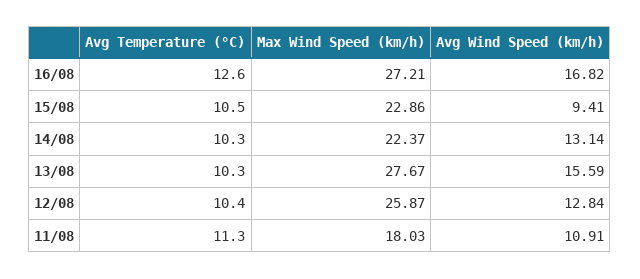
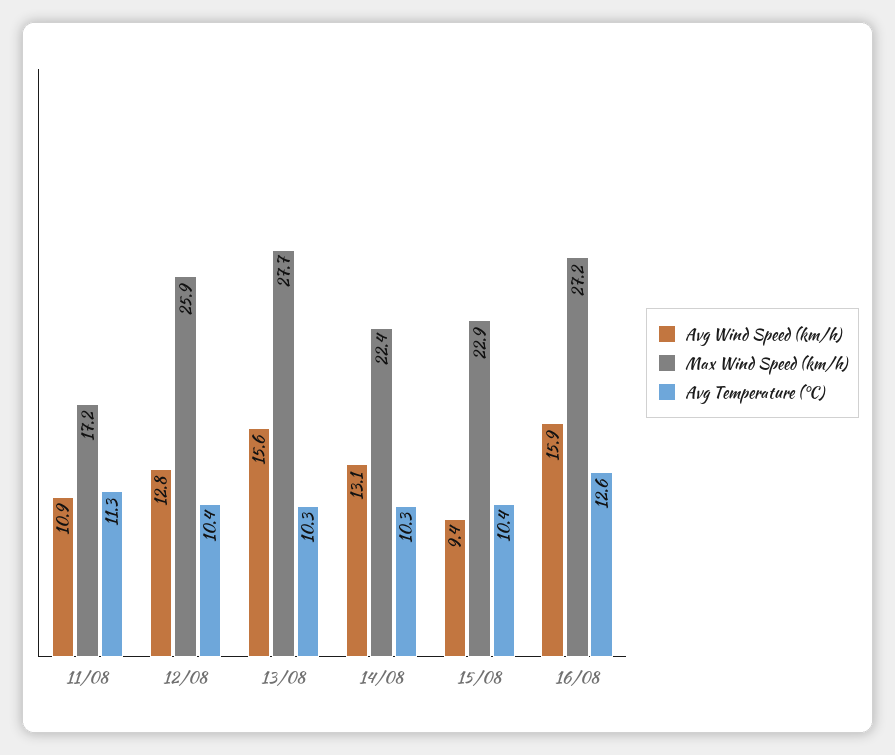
Avg Wind Speed (km/h), 16/08: 16.82 -> 15.9
Avg Temperature (°C), 15/08: 10.5 -> 10.4
Max Wind Speed (km/h), 11/08: 18.03 -> 17.2

